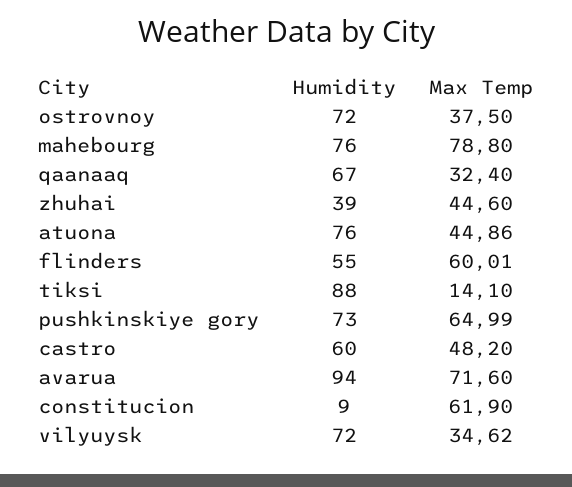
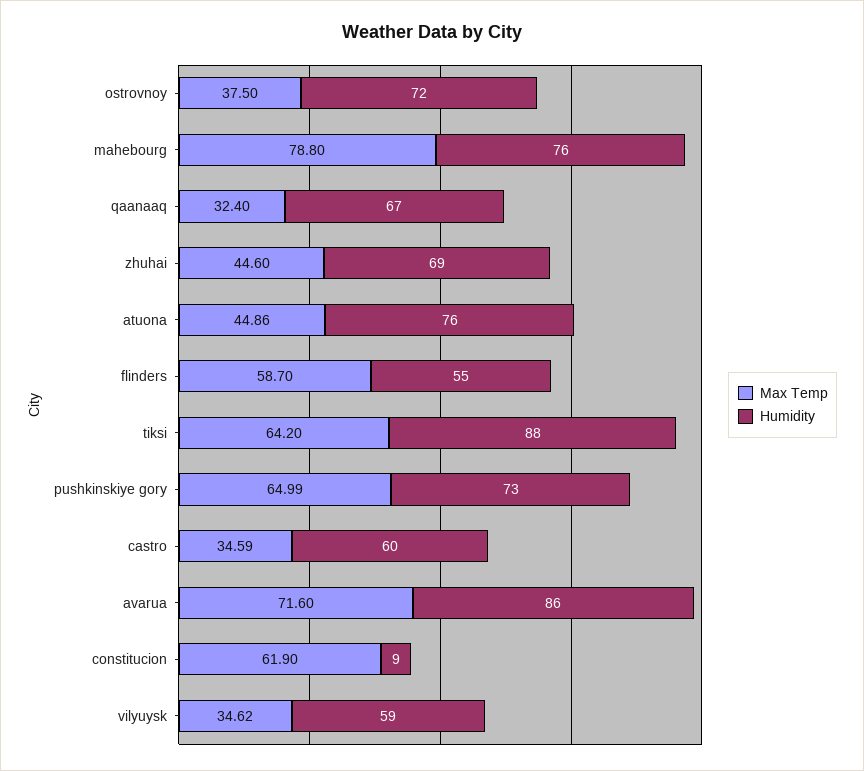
Humidity, zhuhai: 39 -> 69
Max Temp, flinders: 60.01 -> 58.7
Max Temp, tiksi: 14.1 -> 64.2
Max Temp, castro: 48.2 -> 34.59
Humidity, avarua: 94 -> 86
Humidity, vilyuysk: 72 -> 59

